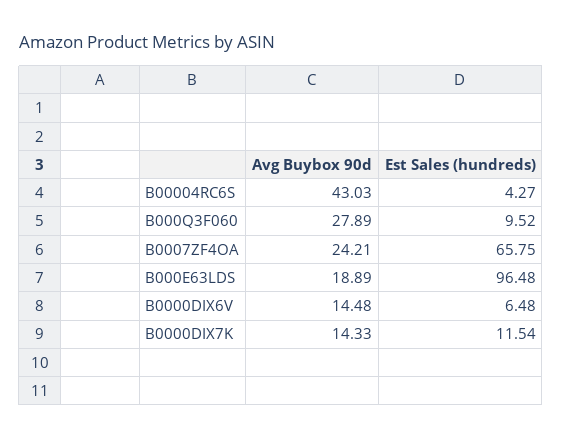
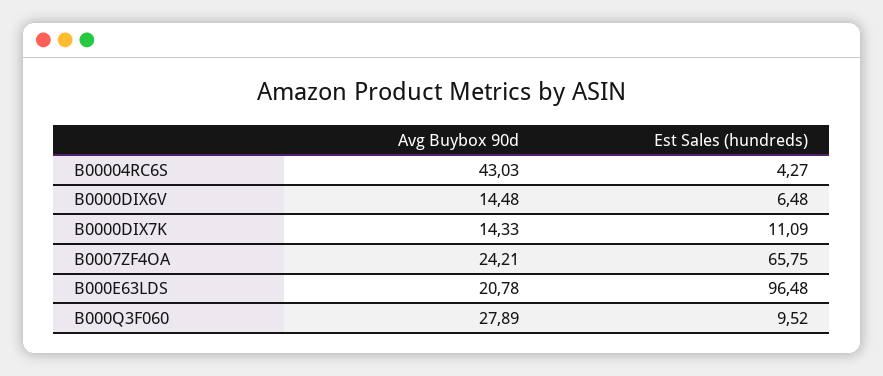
Avg Buybox 90d, B000E63LDS: 18.89 -> 20.78
Est Sales (hundreds), B0000DIX7K: 11.54 -> 11.09

